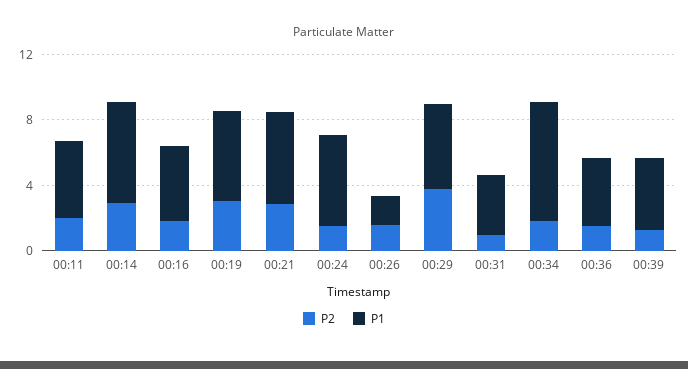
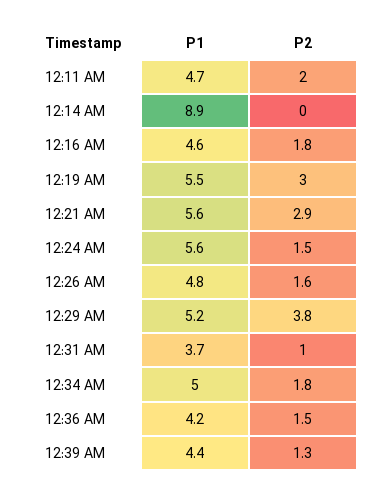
P2, 00:14: 3 -> 0
P1, 00:14: 6 -> 8.9
P1, 00:26: 2 -> 4.8
P1, 00:34: 7 -> 5

